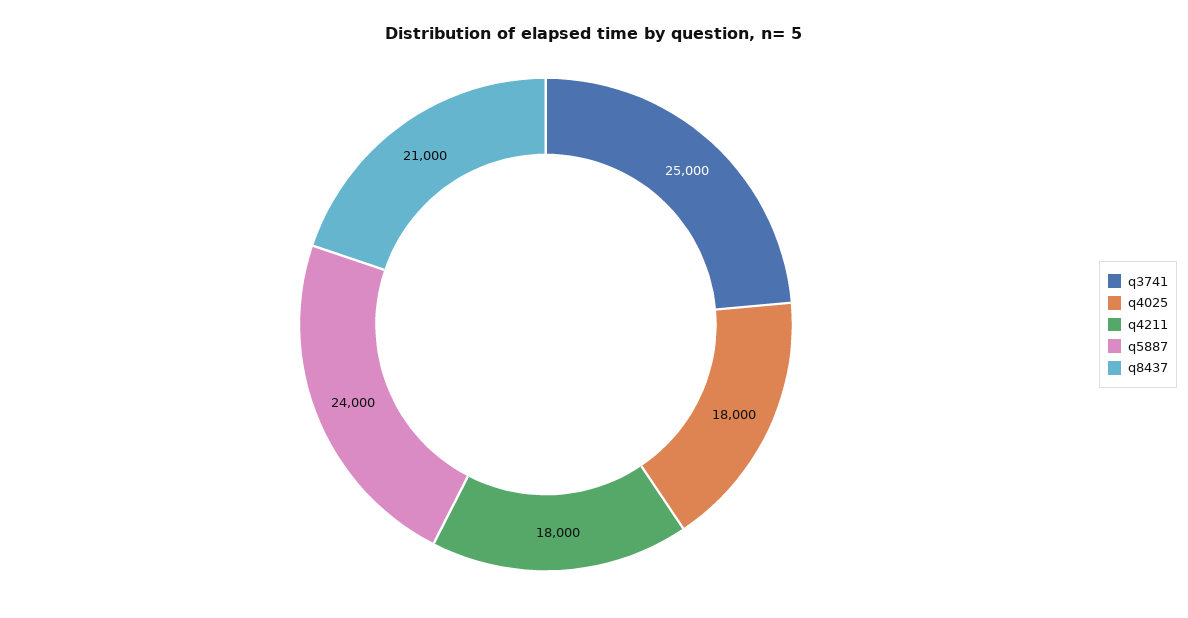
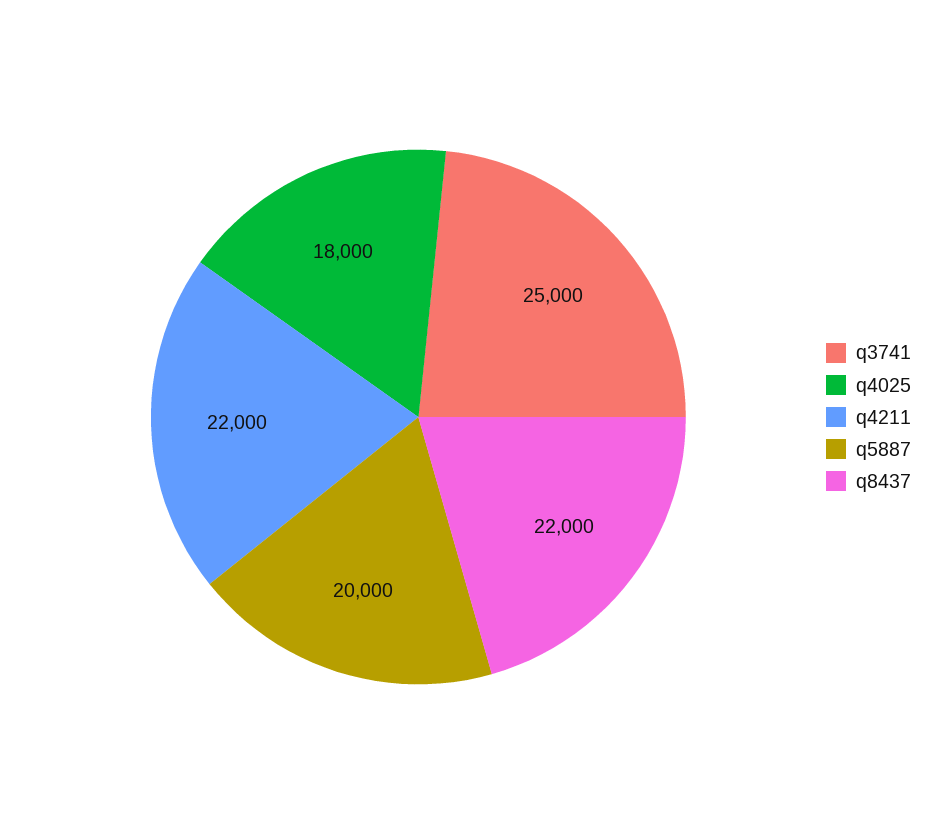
q4211: 18000 -> 22000
q5887: 24000 -> 20000
q8437: 21000 -> 22000

